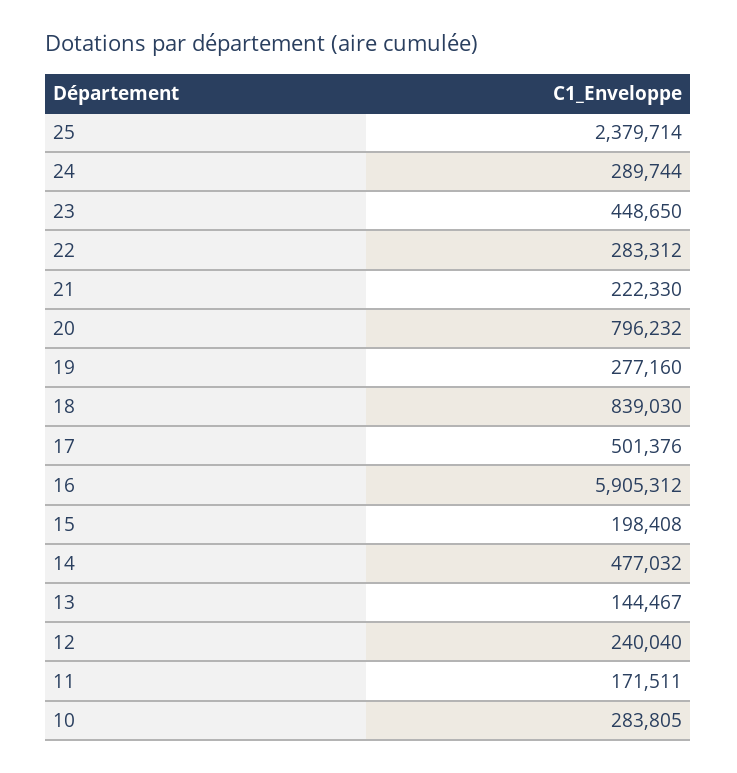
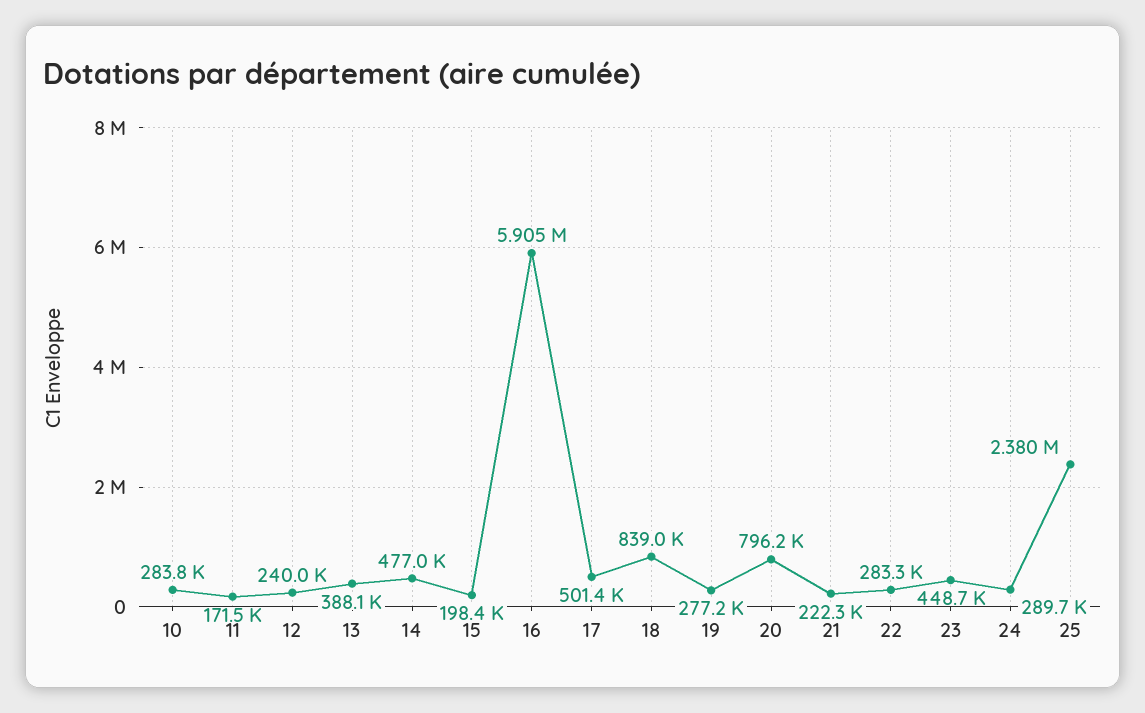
13: 144467 -> 388100

